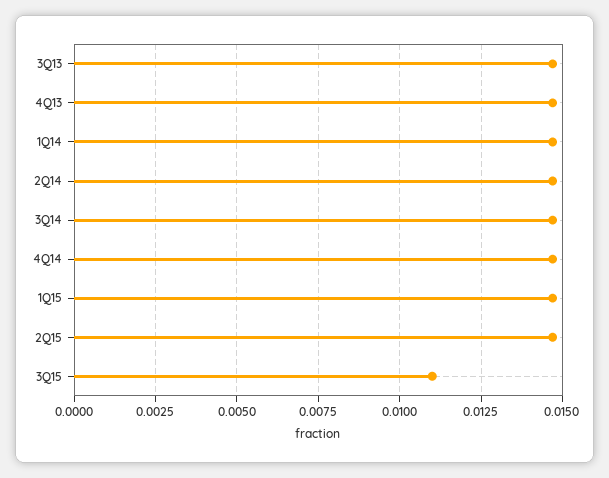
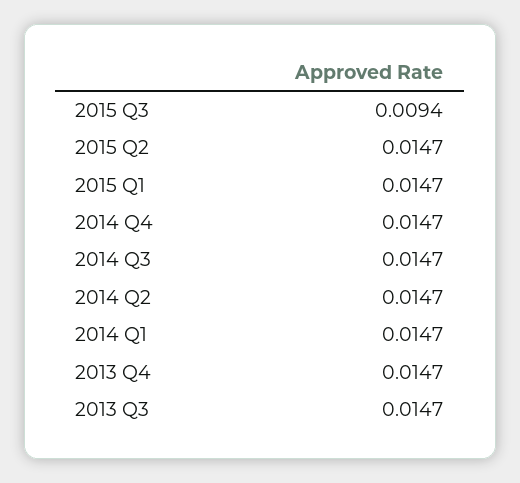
3Q15: 0.011 -> 0.0094

